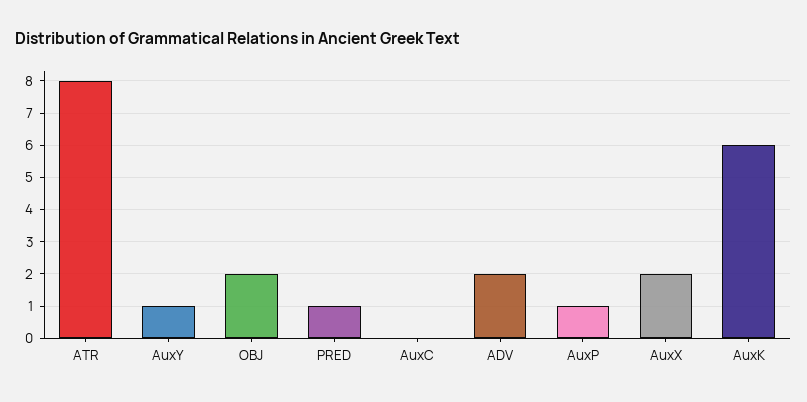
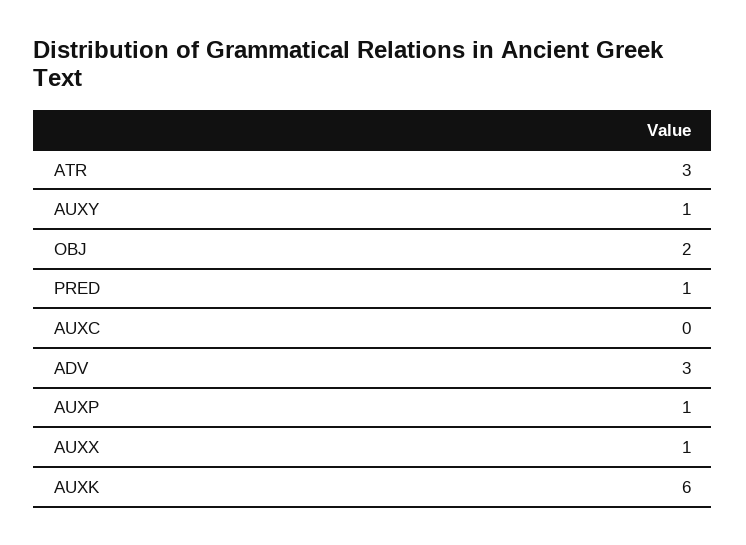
ATR: 8 -> 3
ADV: 2 -> 3
AuxX: 2 -> 1

